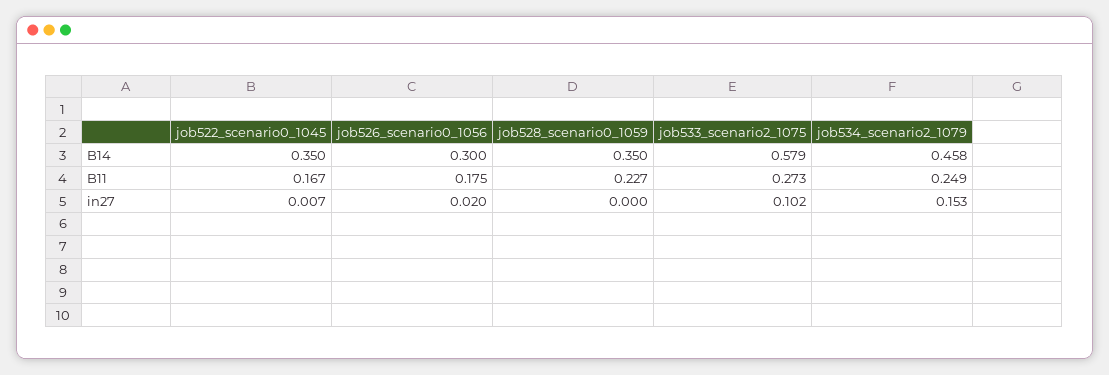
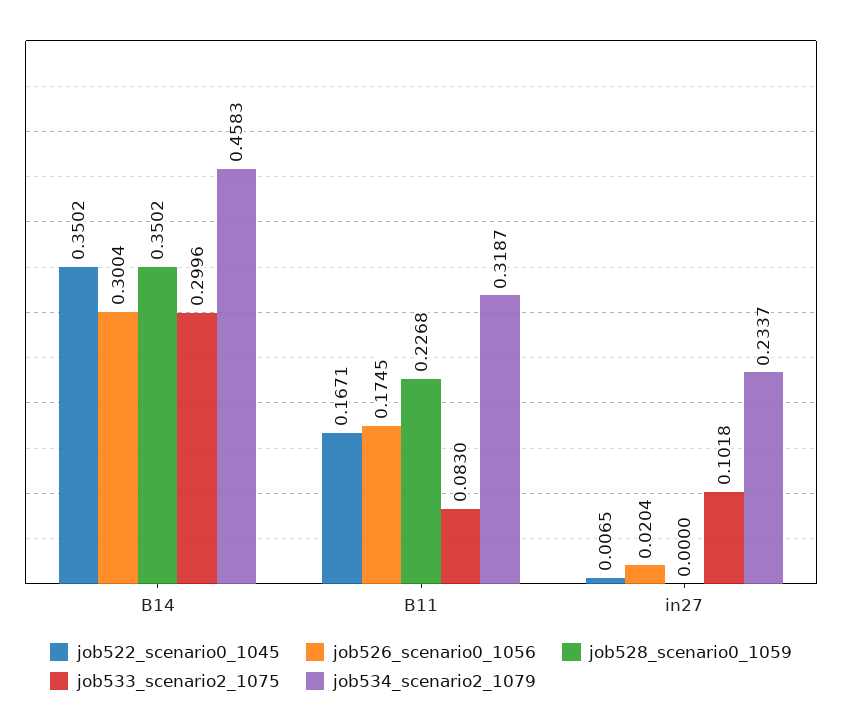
job533_scenario2_1075, B14: 0.579 -> 0.2996
job533_scenario2_1075, B11: 0.273 -> 0.083
job534_scenario2_1079, B11: 0.249 -> 0.3187
job534_scenario2_1079, in27: 0.153 -> 0.2337

